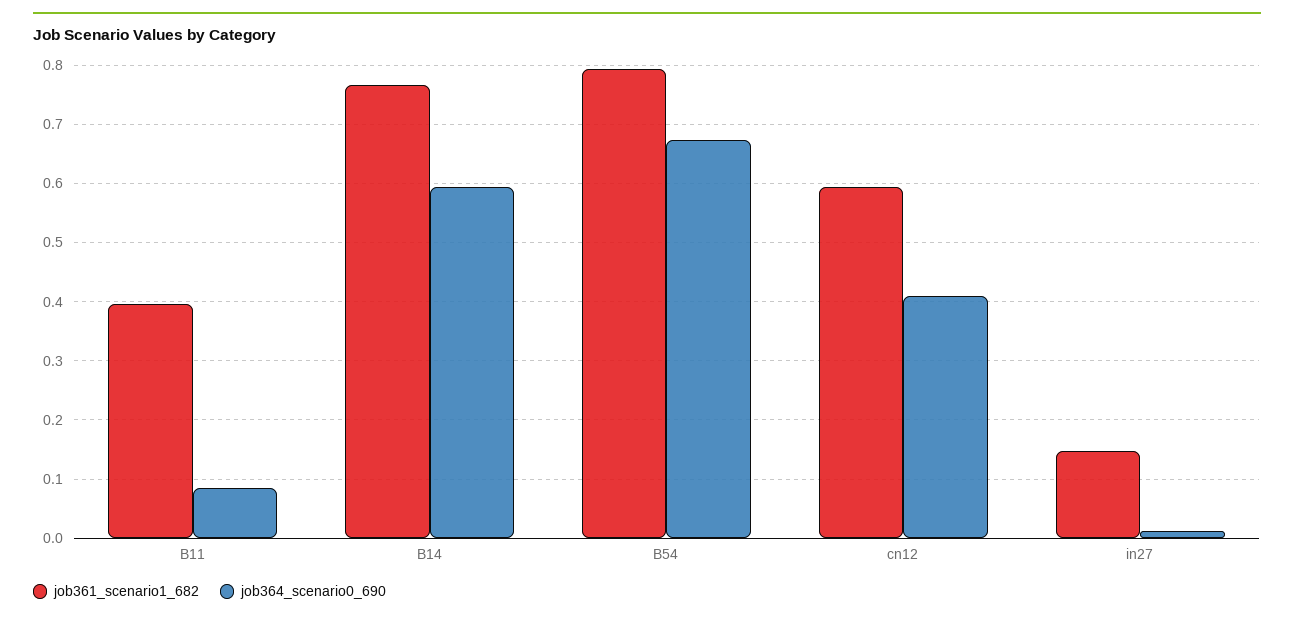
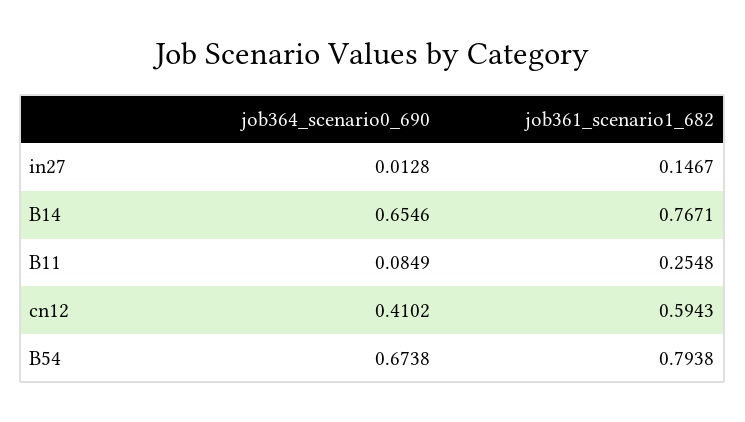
job361_scenario1_682, B11: 0.4 -> 0.2548
job364_scenario0_690, B14: 0.6 -> 0.6546

